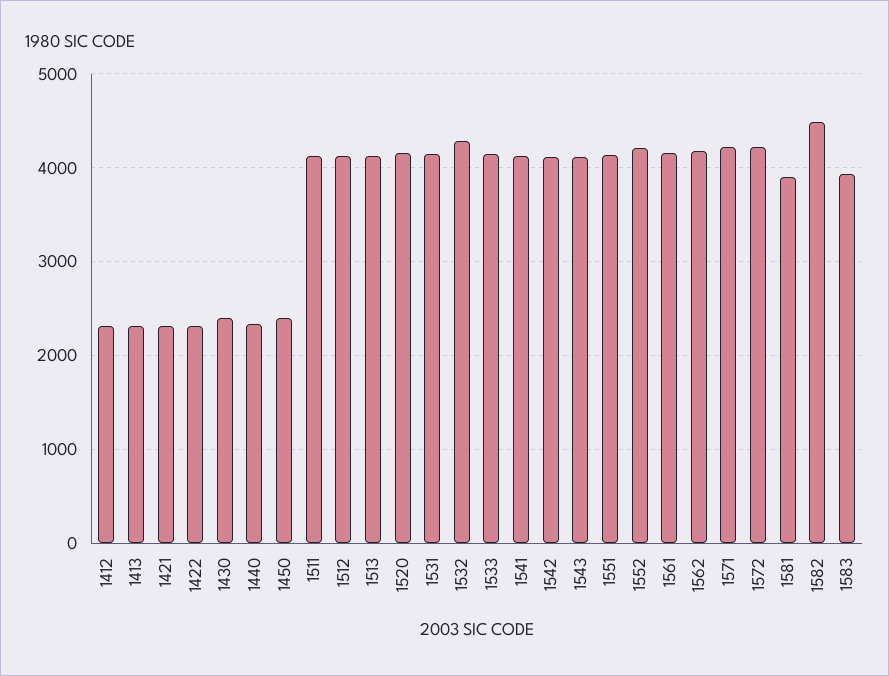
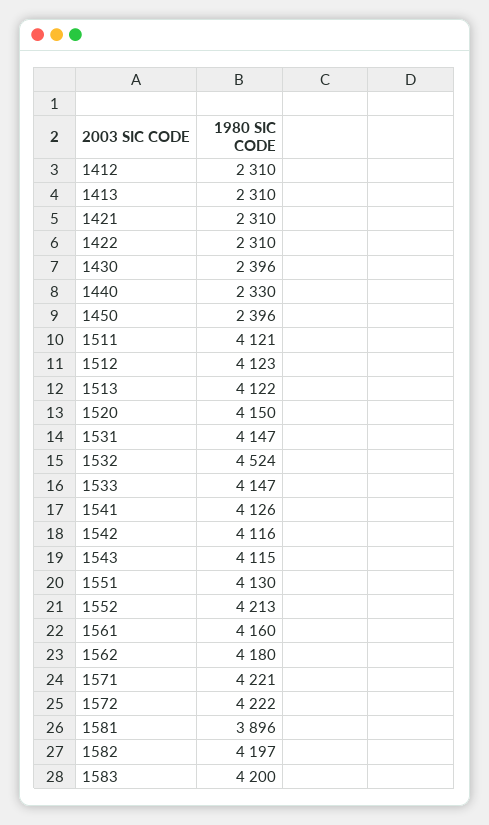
1532: 4300 -> 4524
1582: 4500 -> 4197
1583: 3900 -> 4200

